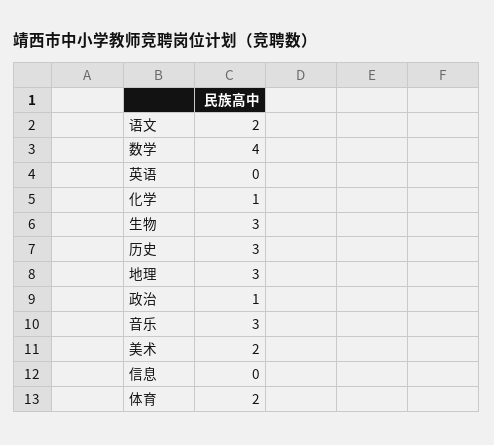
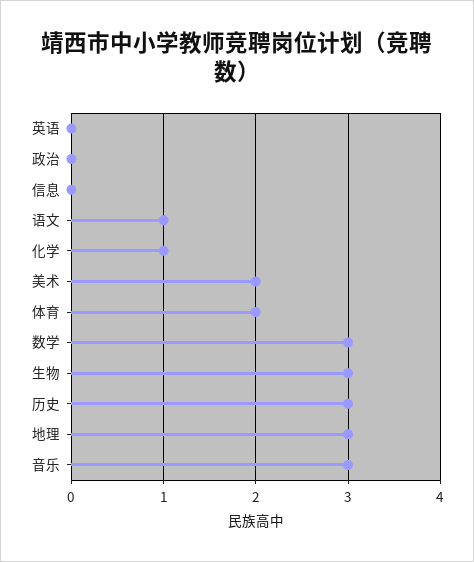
语文: 2 -> 1
数学: 4 -> 3
政治: 1 -> 0

